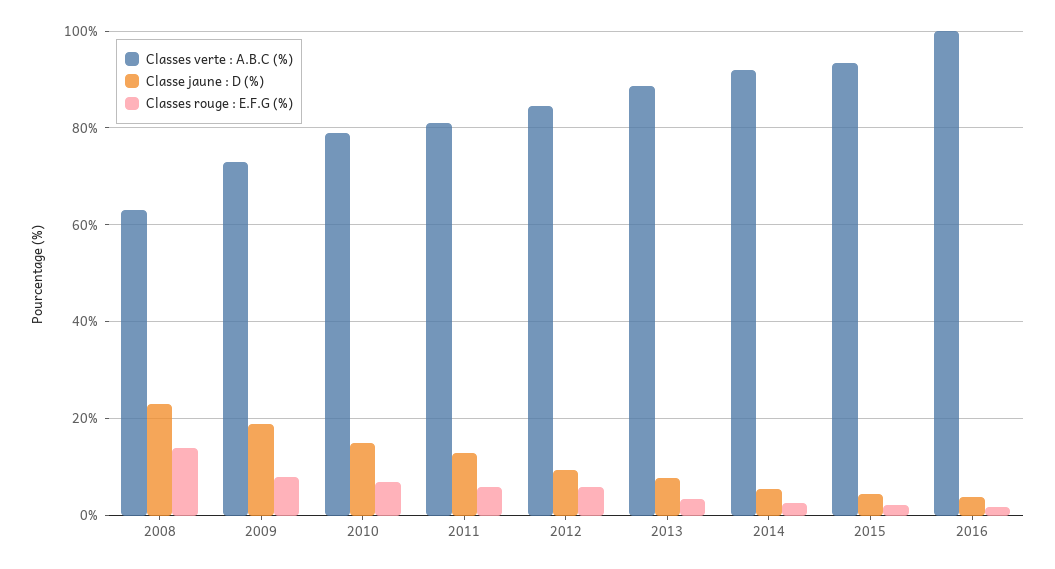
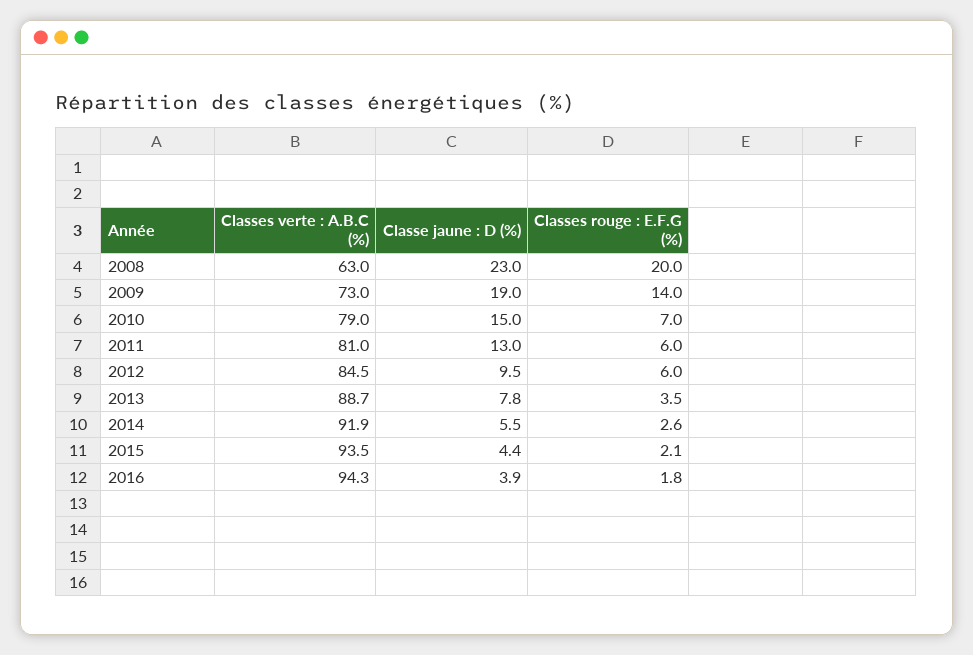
Classes rouge : E.F.G (%), 2008: 14 -> 20
Classes rouge : E.F.G (%), 2009: 8 -> 14
Classes verte : A.B.C (%), 2016: 100 -> 94.3

